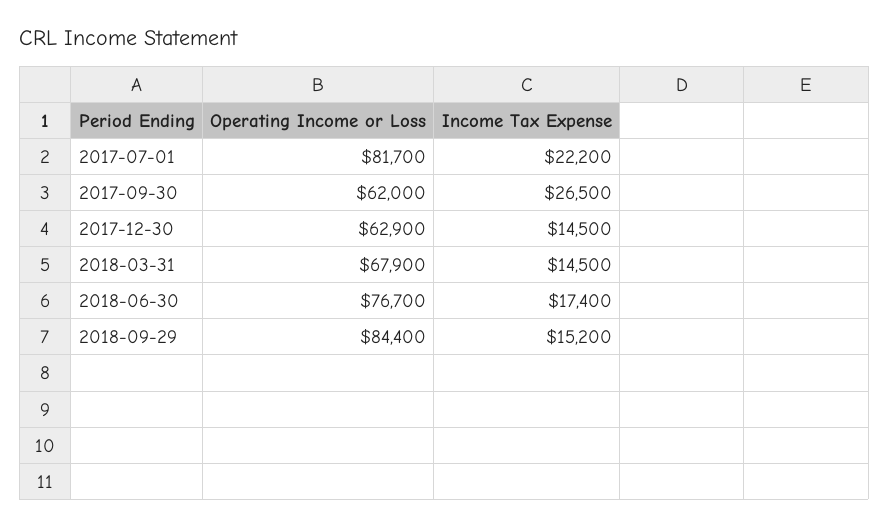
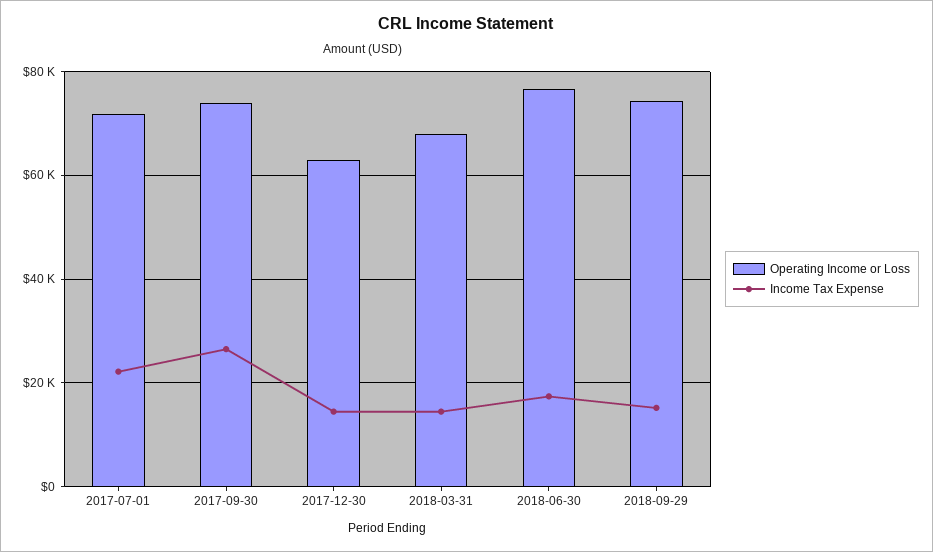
Operating Income or Loss, 2017-07-01: 81700 -> 72000
Operating Income or Loss, 2017-09-30: 62000 -> 74000
Operating Income or Loss, 2018-09-29: 84400 -> 74000

